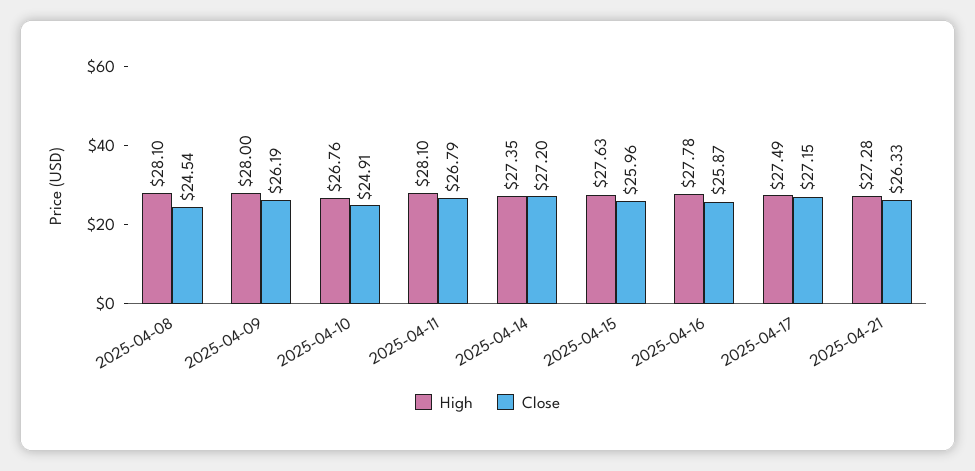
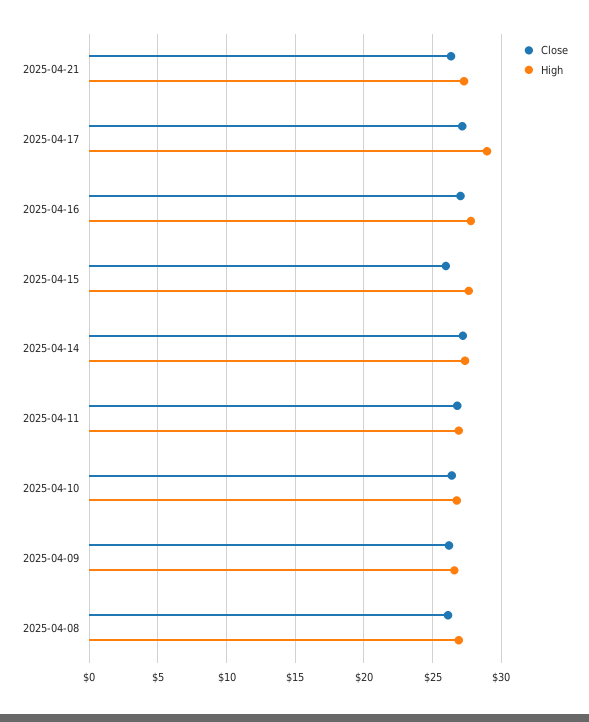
High, 2025-04-08: 28.1 -> 27
Close, 2025-04-08: 24.54 -> 26
High, 2025-04-09: 28 -> 26.5
Close, 2025-04-10: 24.91 -> 26.5
High, 2025-04-11: 28.1 -> 27
Close, 2025-04-16: 25.87 -> 27
High, 2025-04-17: 27.49 -> 29

